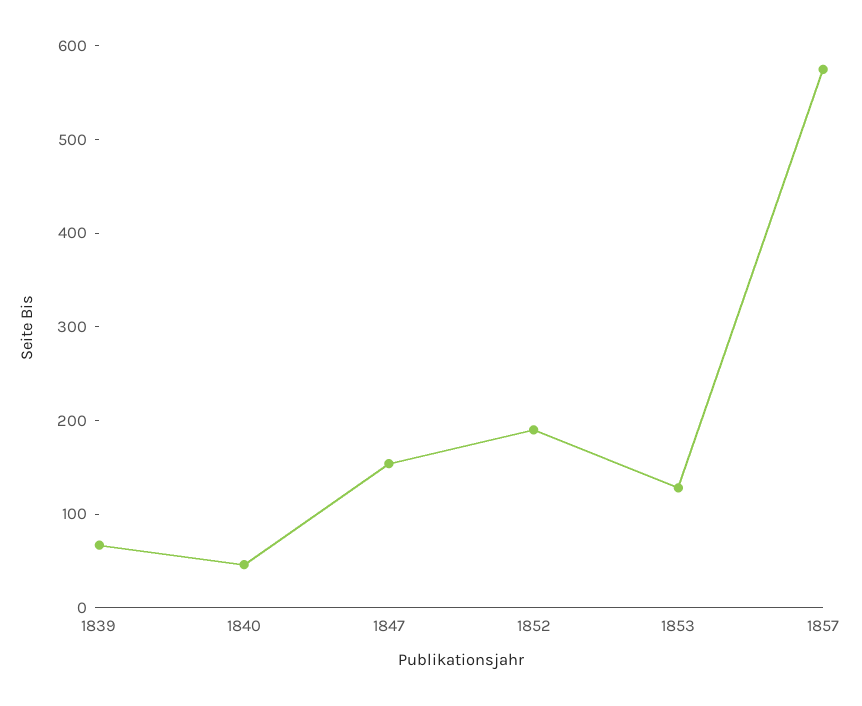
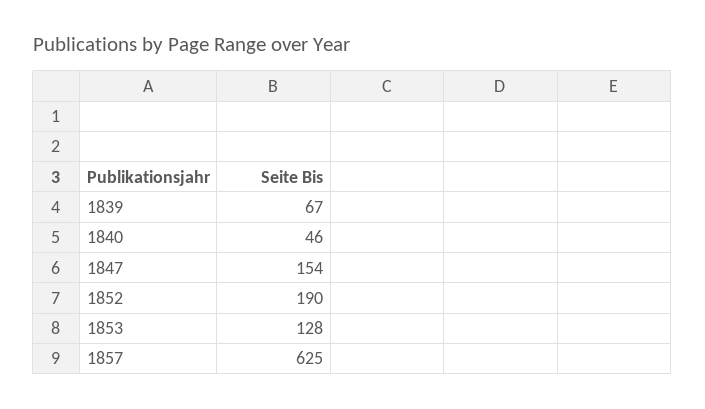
1857: 580 -> 625

